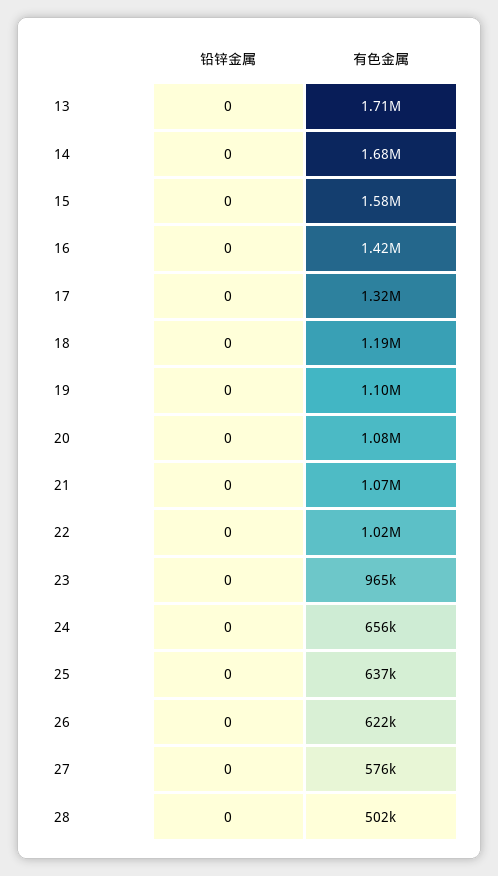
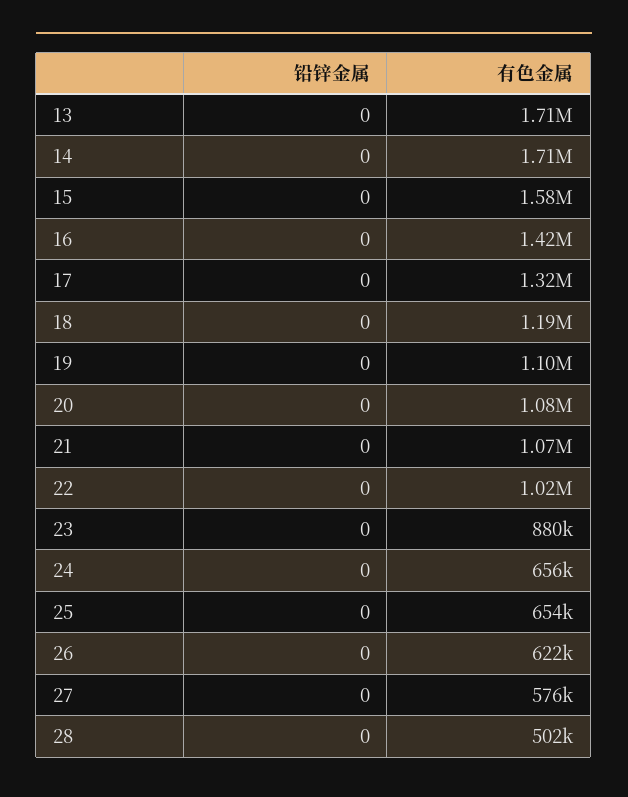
有色金属, 14: 1680000 -> 1710000
有色金属, 23: 965000 -> 880000
有色金属, 25: 637000 -> 654000

